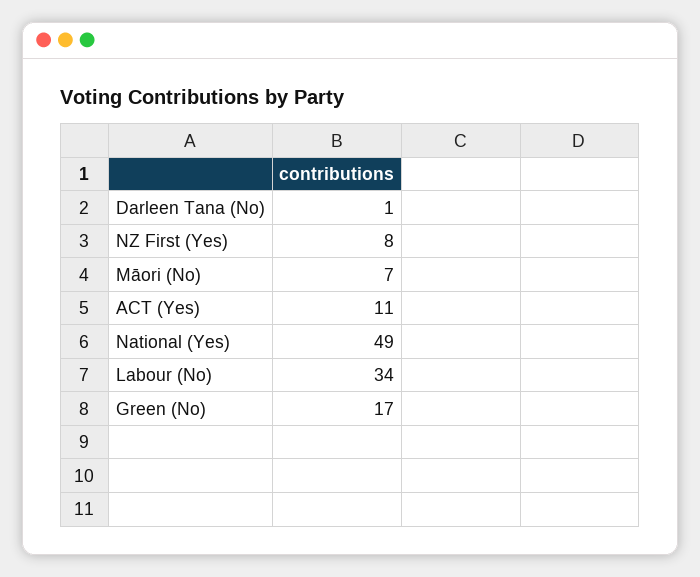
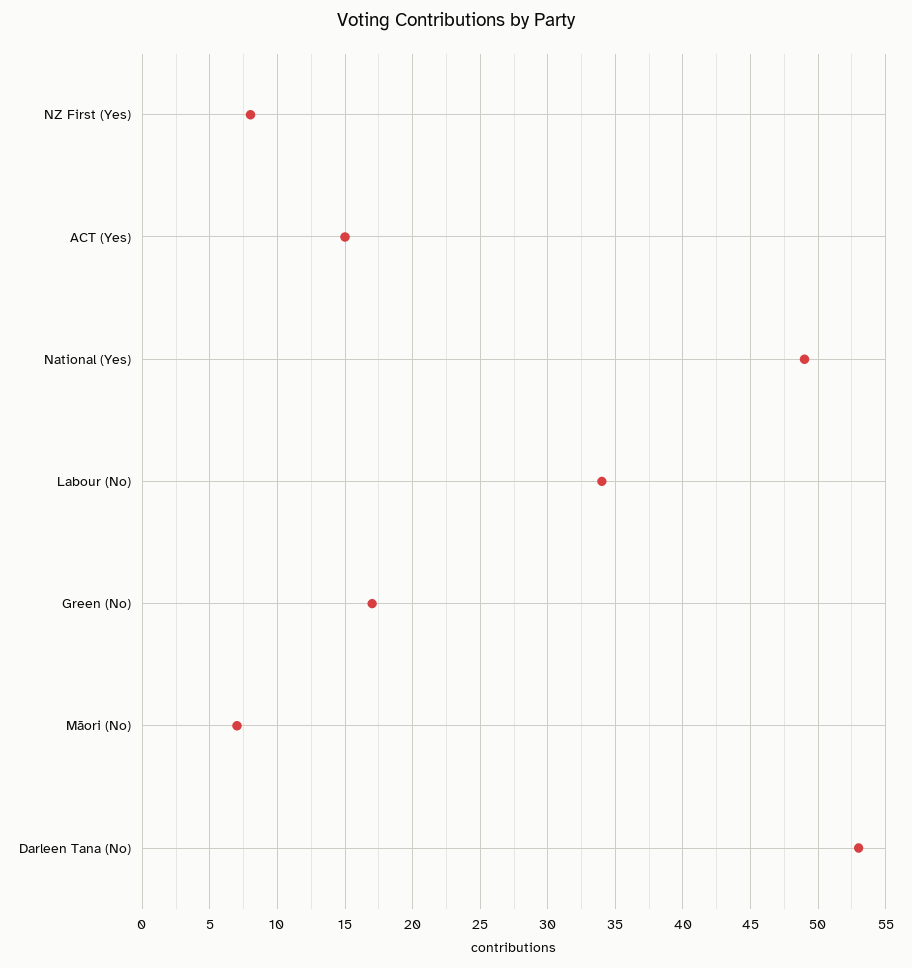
Darleen Tana (No): 1 -> 53
ACT (Yes): 11 -> 15

